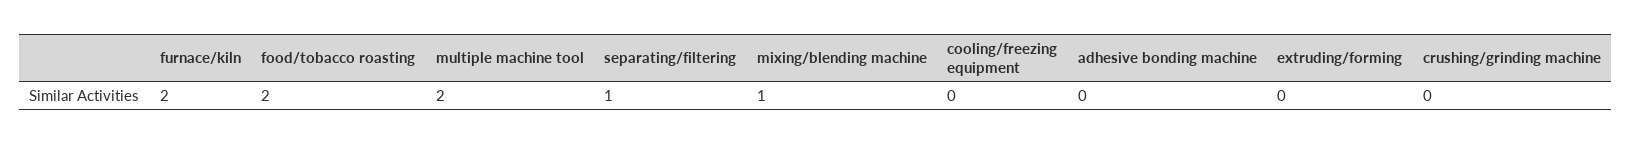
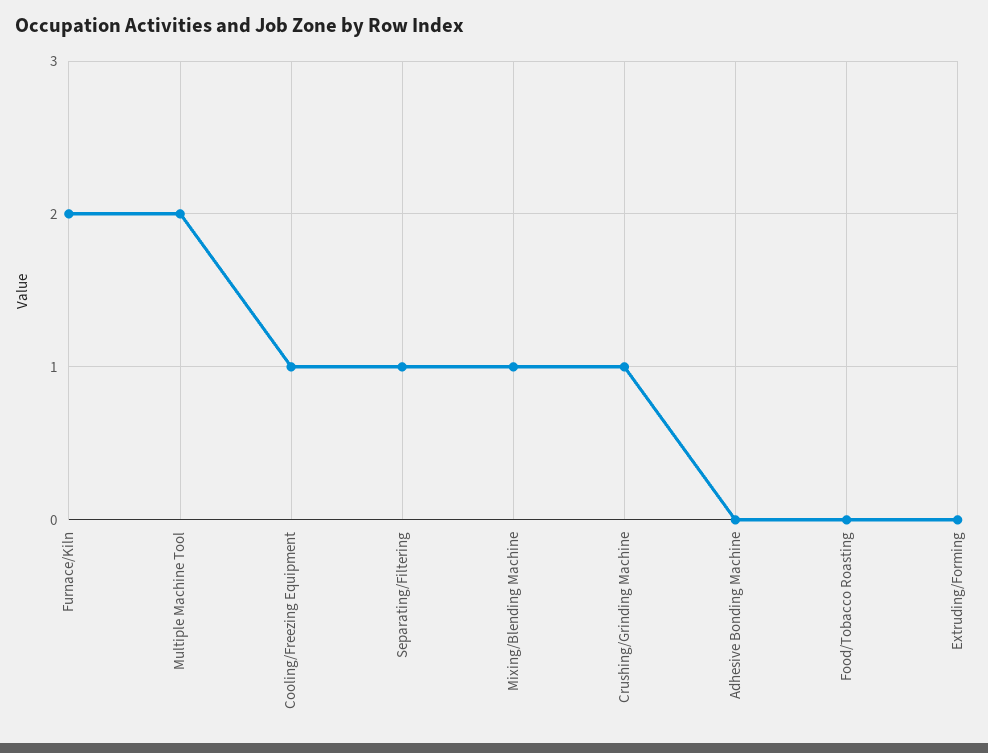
food/tobacco roasting: 2 -> 0
cooling/freezing equipment: 0 -> 1
crushing/grinding machine: 0 -> 1

